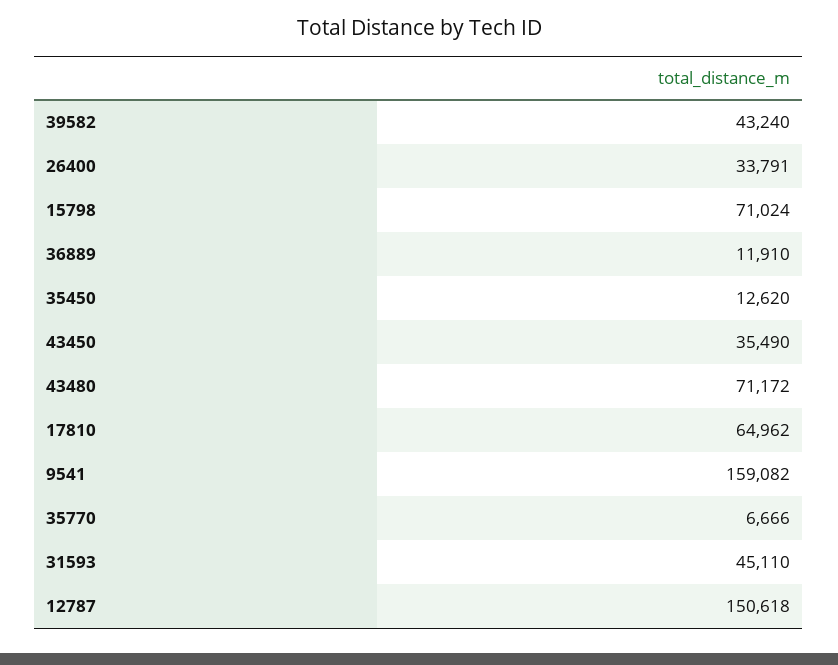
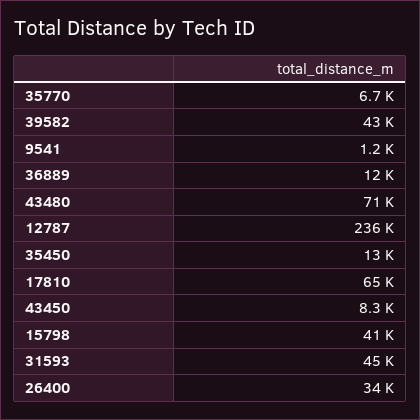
15798: 71024 -> 41000
43450: 35490 -> 8300
9541: 159082 -> 1200
12787: 150618 -> 236000

